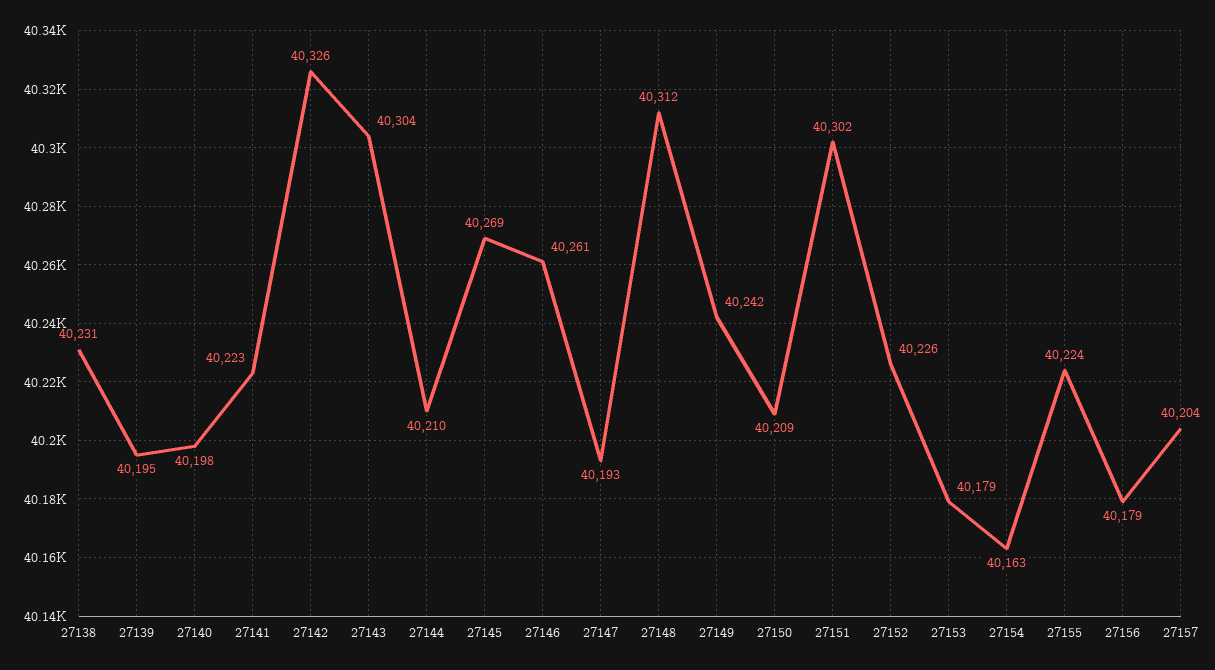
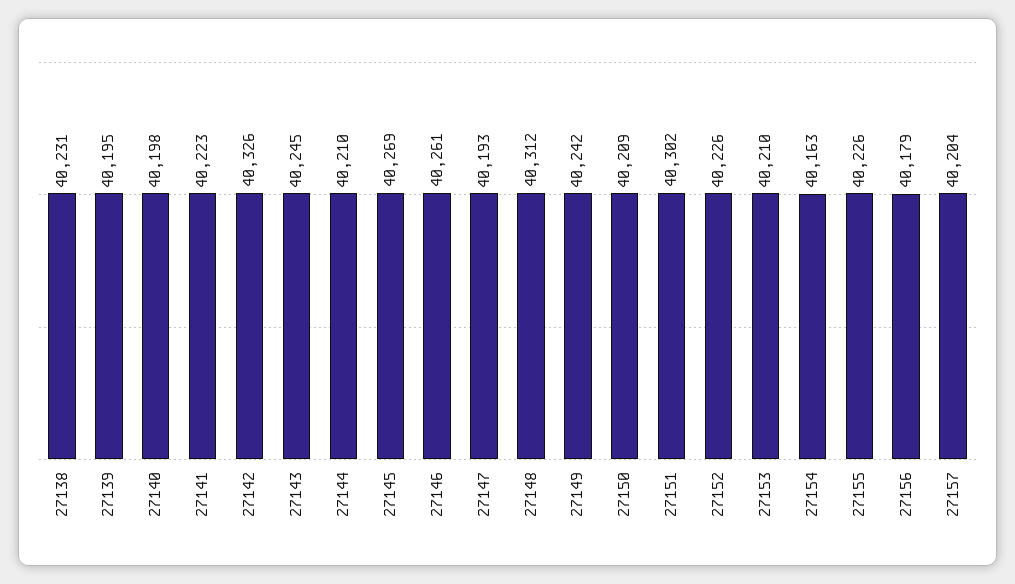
27143: 40304 -> 40245
27153: 40179 -> 40210
27155: 40224 -> 40226

